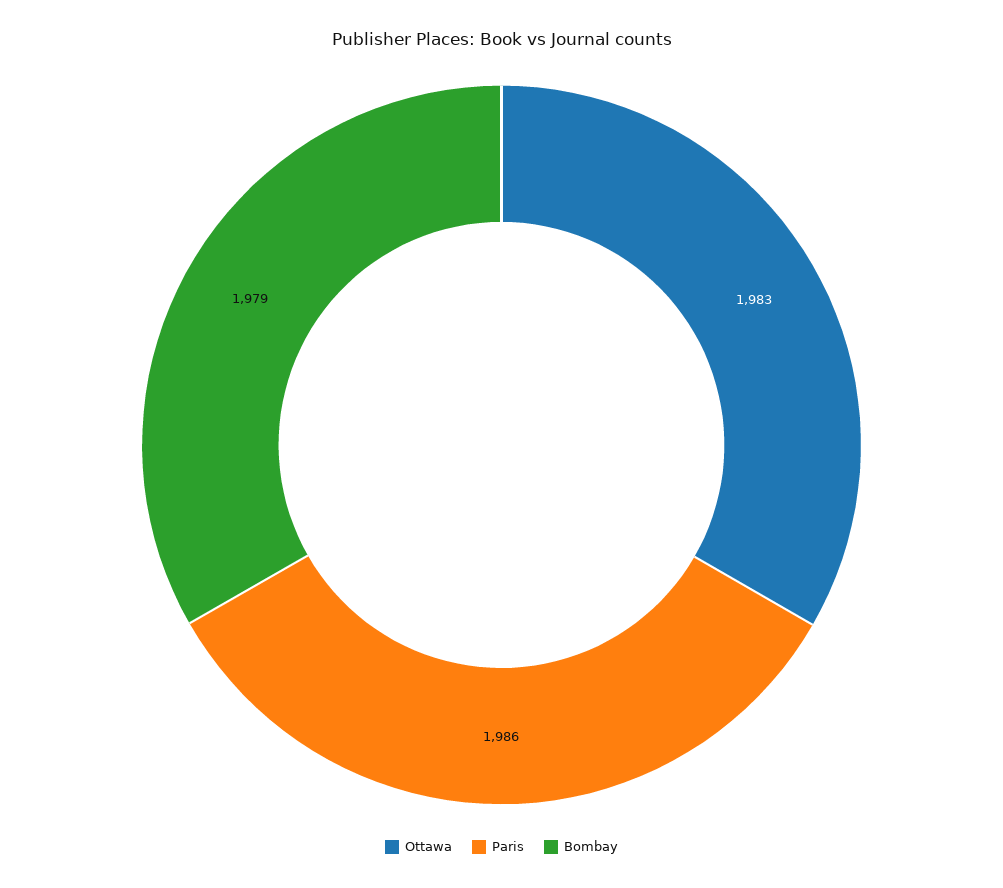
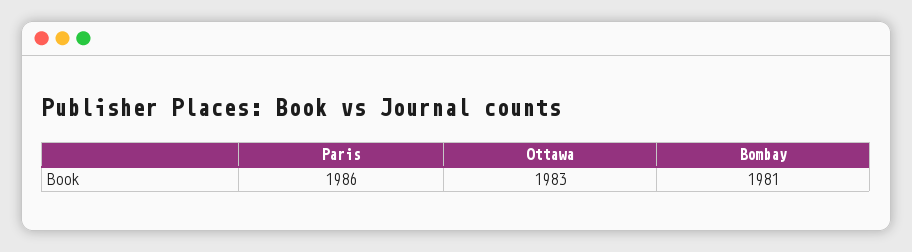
Bombay: 1979 -> 1981

